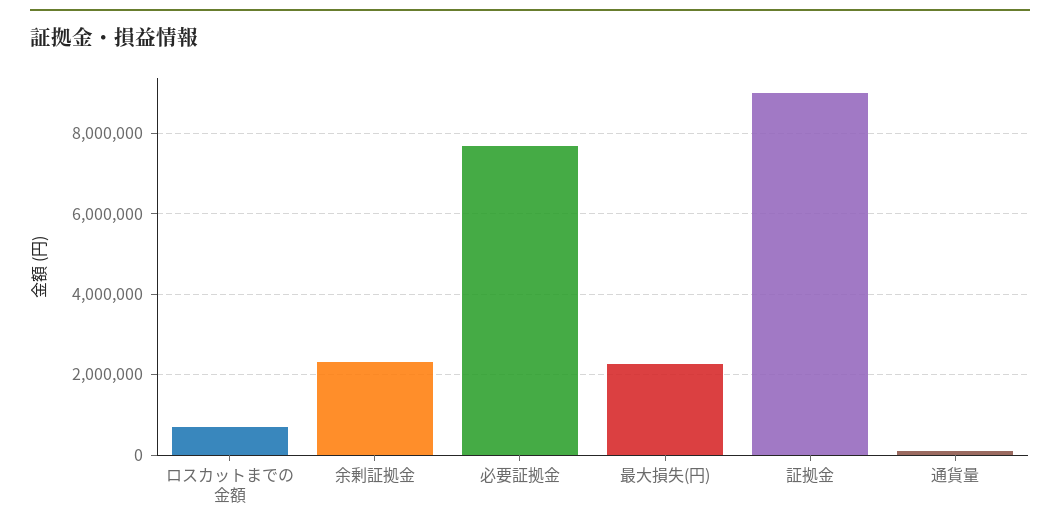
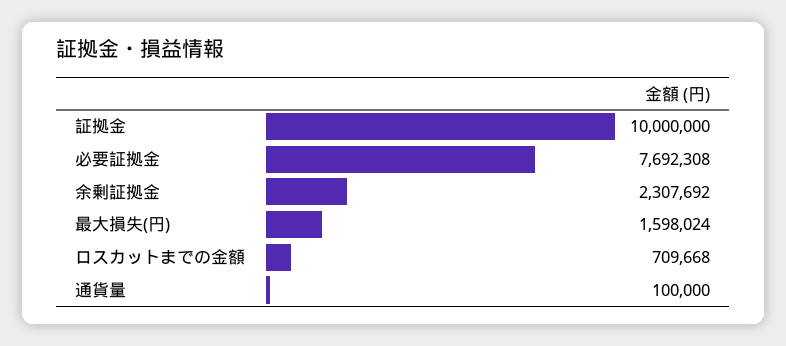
最大損失(円): 2200000 -> 1598024
証拠金: 9000000 -> 10000000

